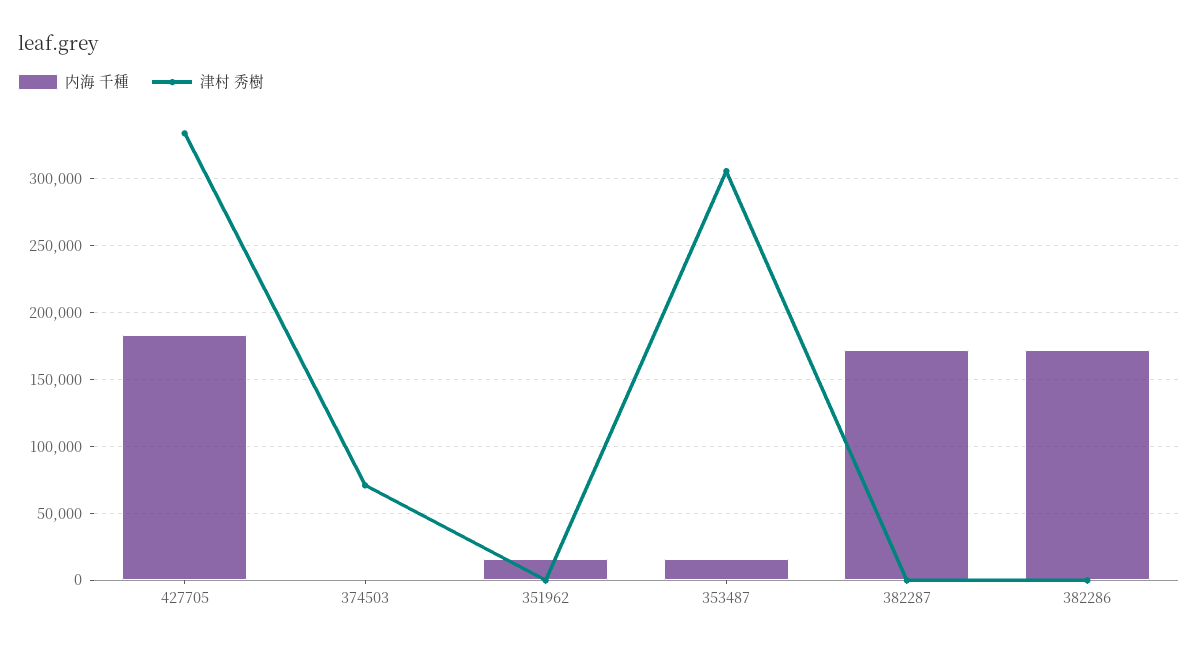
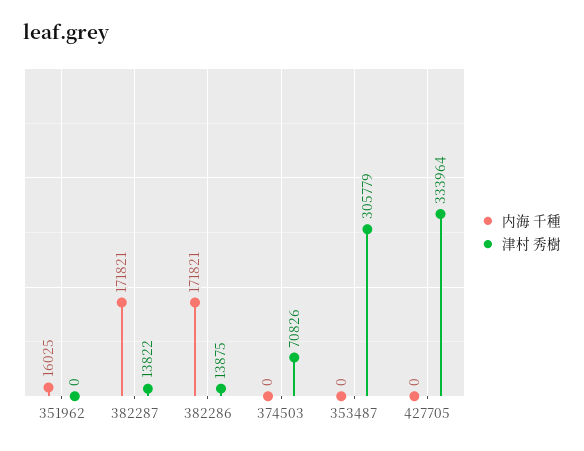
内海 千種, 427705: 185000 -> 0
内海 千種, 353487: 15000 -> 0
津村 秀樹, 382287: 0 -> 13822
津村 秀樹, 382286: 0 -> 13875

